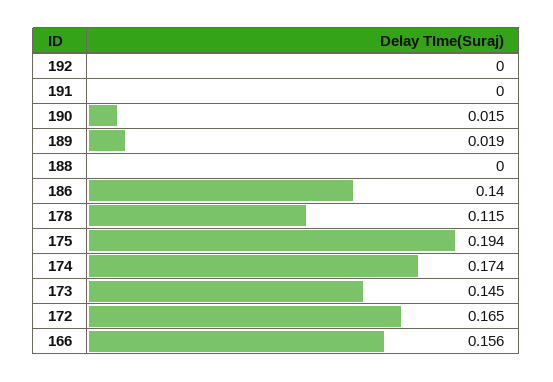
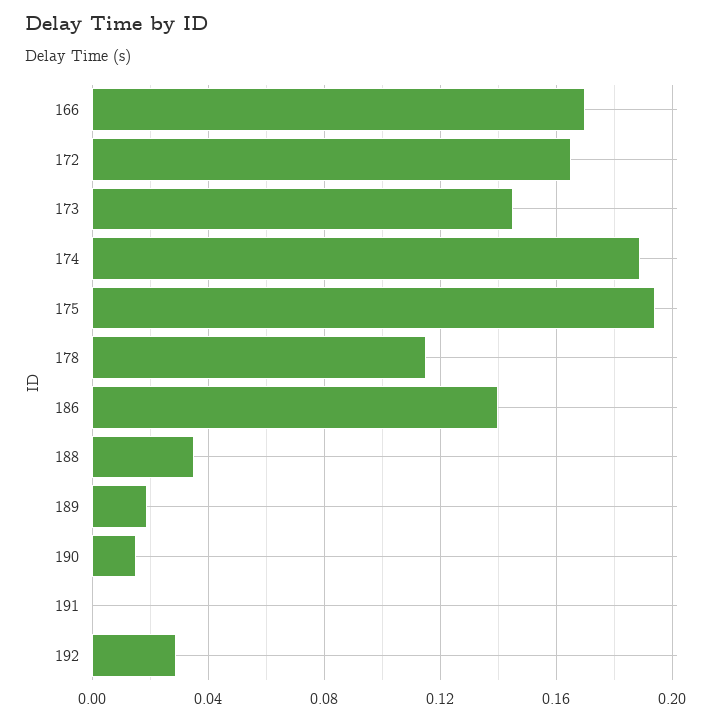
192: 0 -> 0.03
188: 0 -> 0.035
174: 0.174 -> 0.19
166: 0.156 -> 0.17

